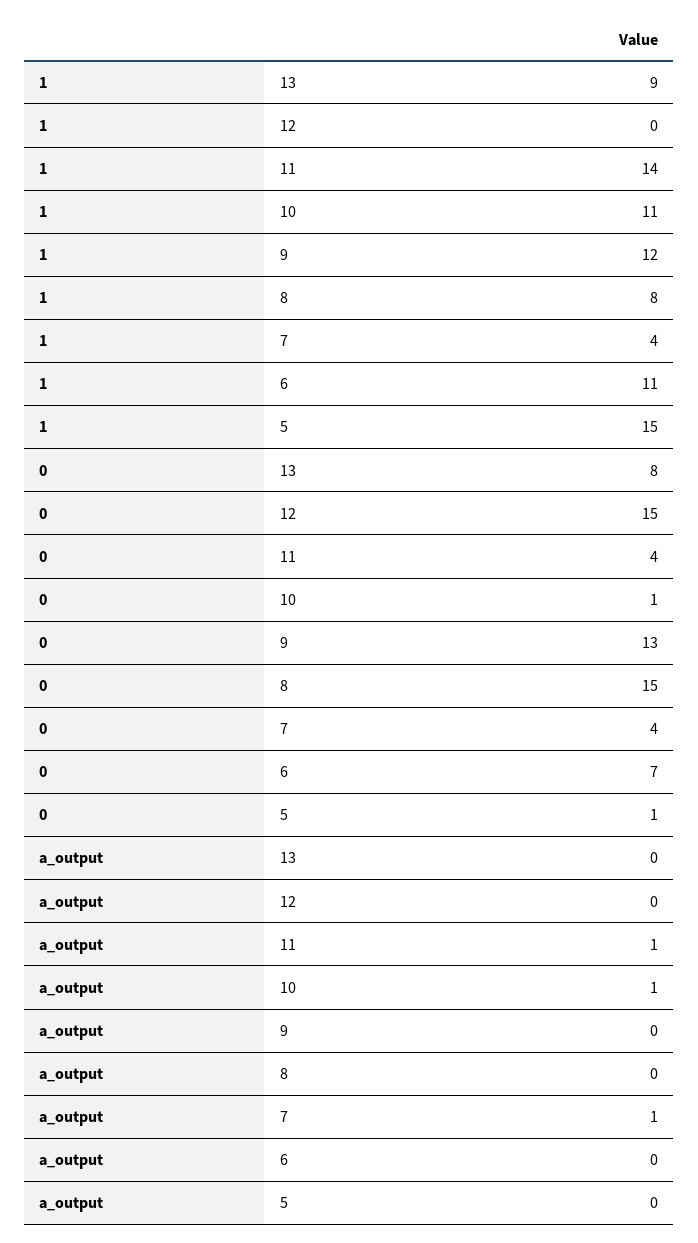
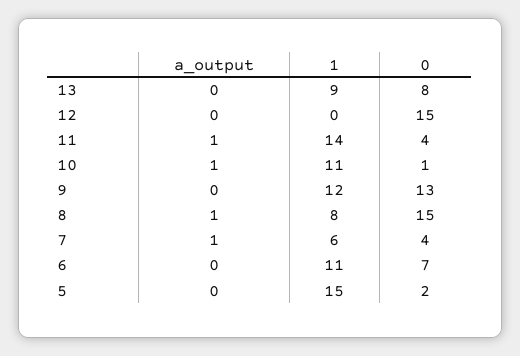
1, 7: 4 -> 6
0, 5: 1 -> 2
a_output, 8: 0 -> 1

